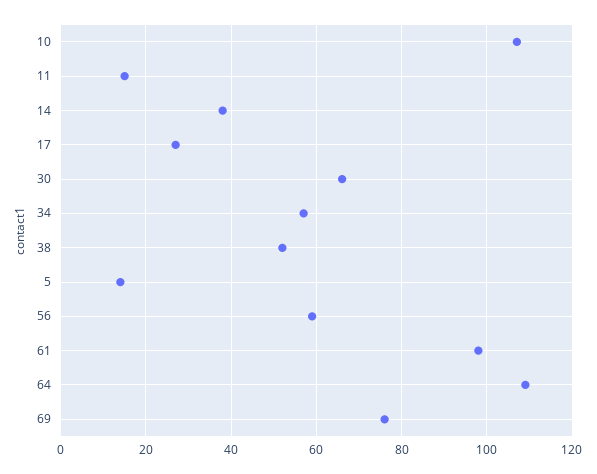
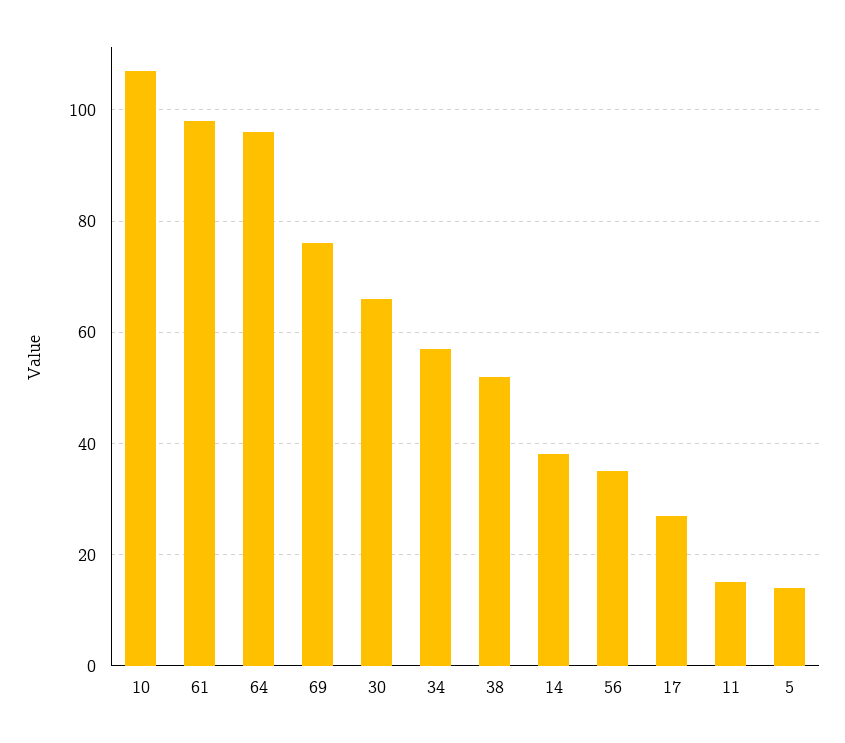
56: 60 -> 35
64: 110 -> 95

